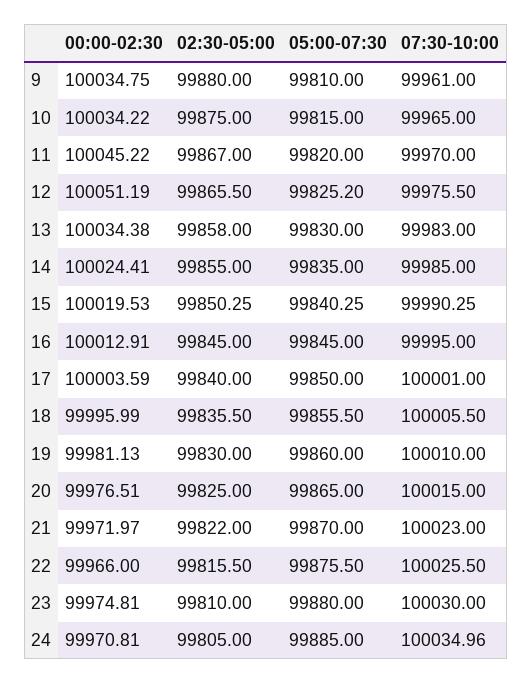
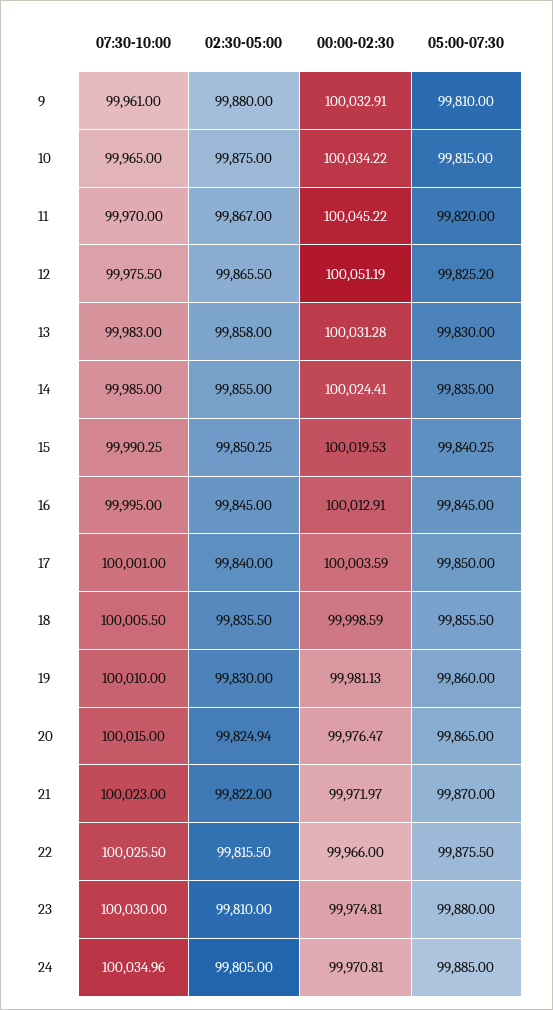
00:00-02:30, 9: 100034.75 -> 100032.91
00:00-02:30, 13: 100034.38 -> 100031.28
00:00-02:30, 18: 99995.99 -> 99998.59
00:00-02:30, 20: 99976.51 -> 99976.47
02:30-05:00, 20: 99825 -> 99824.94

